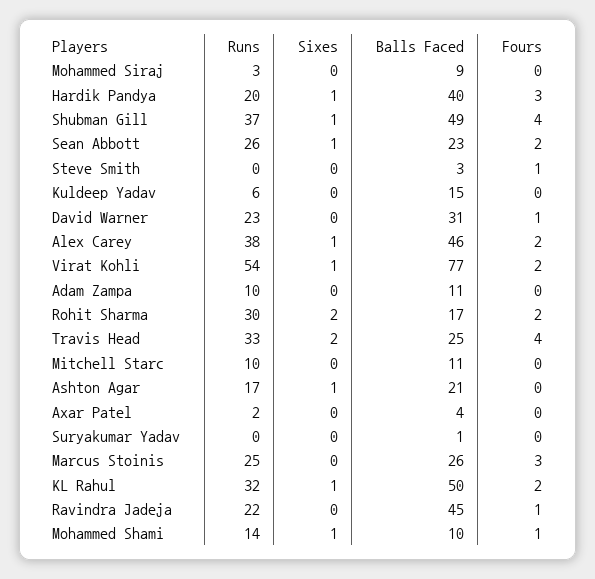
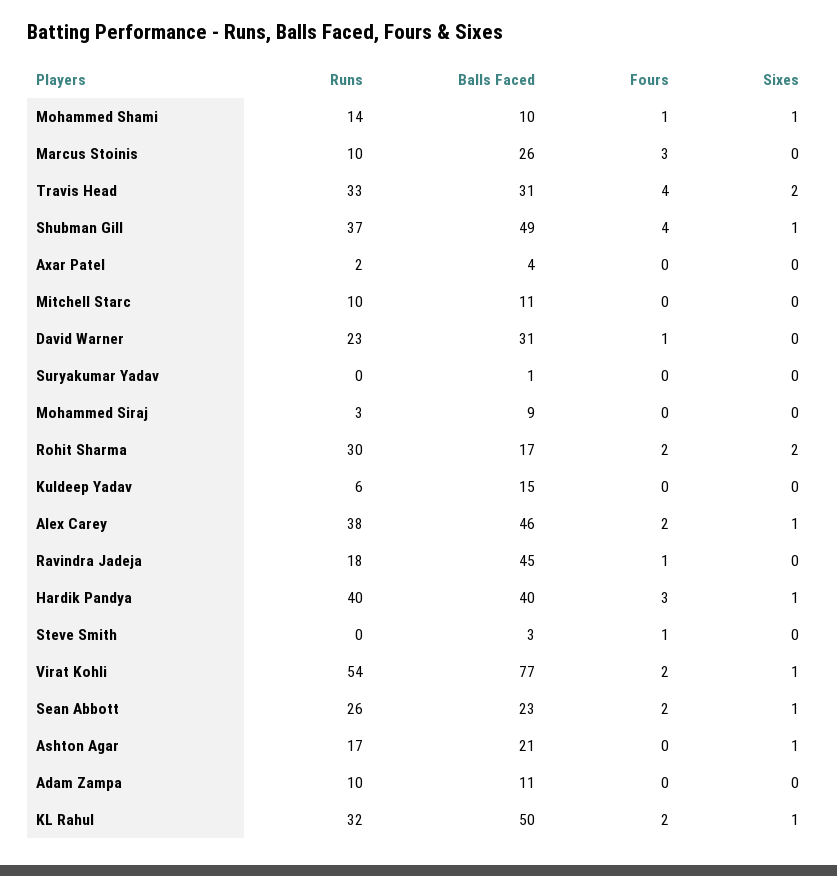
Runs, Hardik Pandya: 20 -> 40
Balls Faced, Travis Head: 25 -> 31
Runs, Marcus Stoinis: 25 -> 10
Runs, Ravindra Jadeja: 22 -> 18

